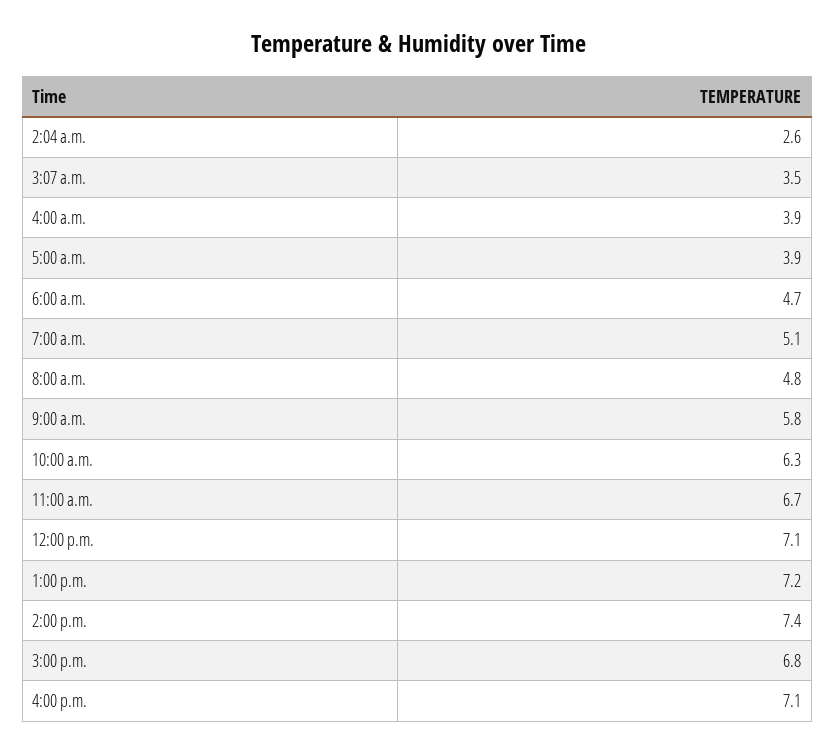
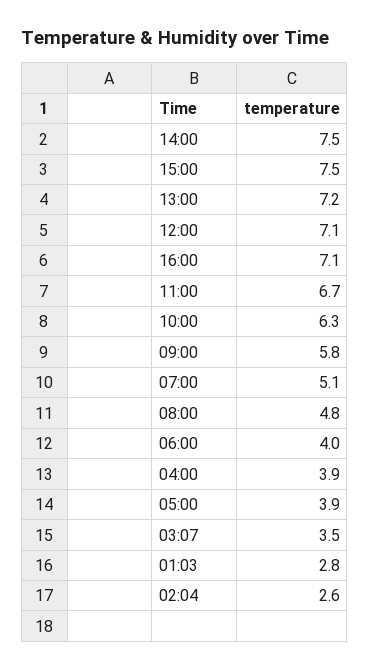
6:00 a.m.: 4.7 -> 4
2:00 p.m.: 7.4 -> 7.5
3:00 p.m.: 6.8 -> 7.5
01:03: none -> 2.8

